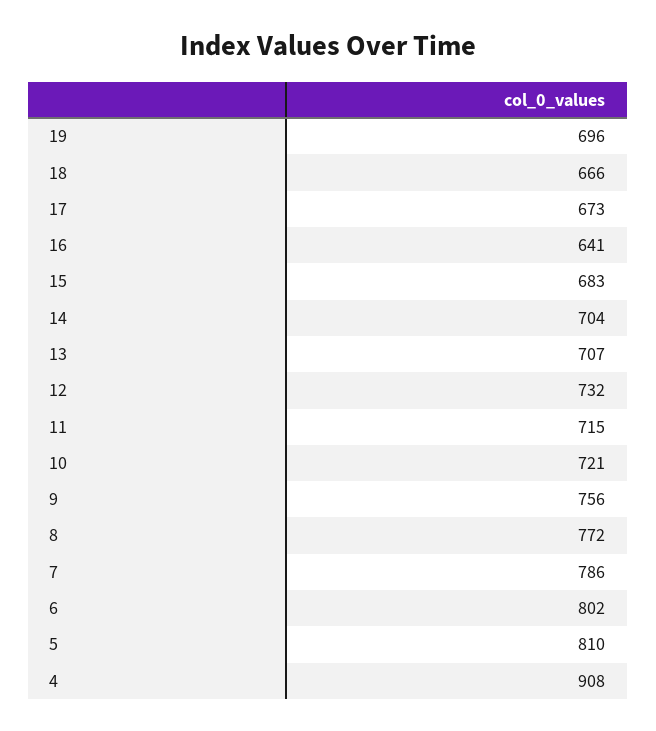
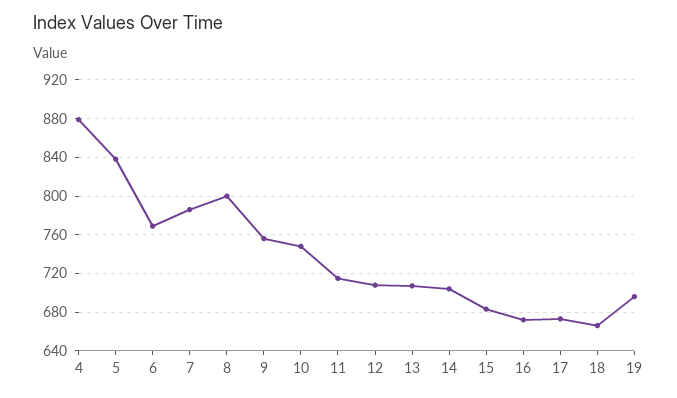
16: 641 -> 670
12: 732 -> 710
10: 721 -> 750
8: 772 -> 800
6: 802 -> 770
5: 810 -> 840
4: 908 -> 880

